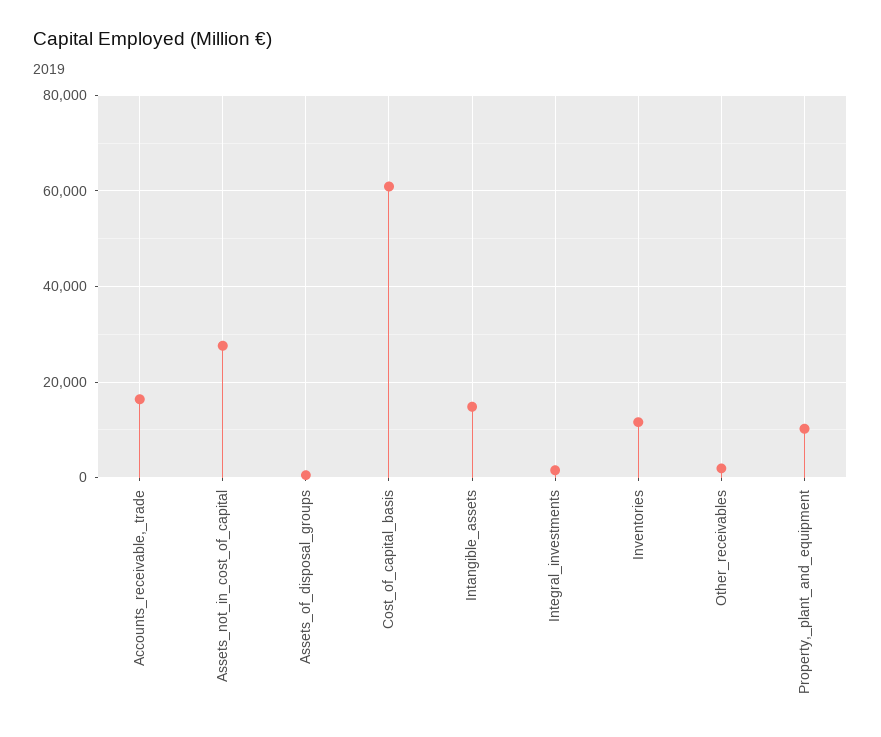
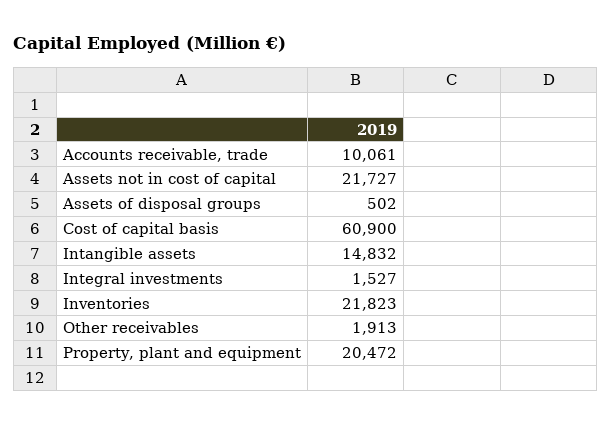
Accounts_receivable,_trade: 16000 -> 10061
Assets_not_in_cost_of_capital: 28000 -> 21727
Inventories: 12000 -> 21823
Property,_plant_and_equipment: 10000 -> 20472

